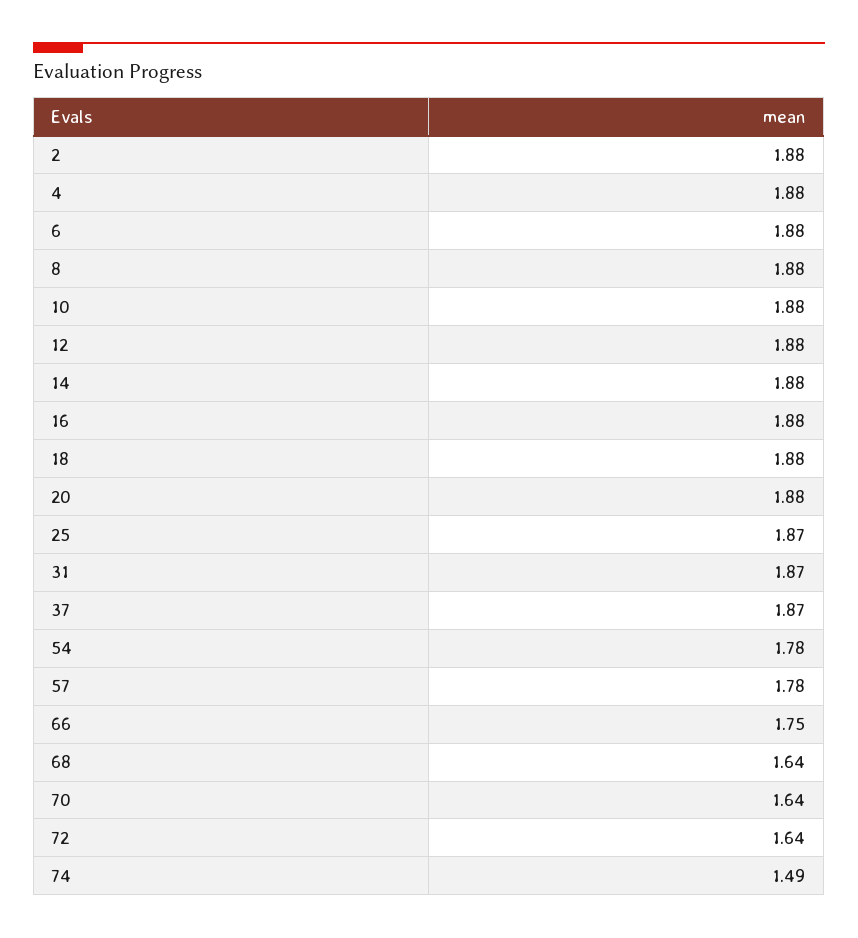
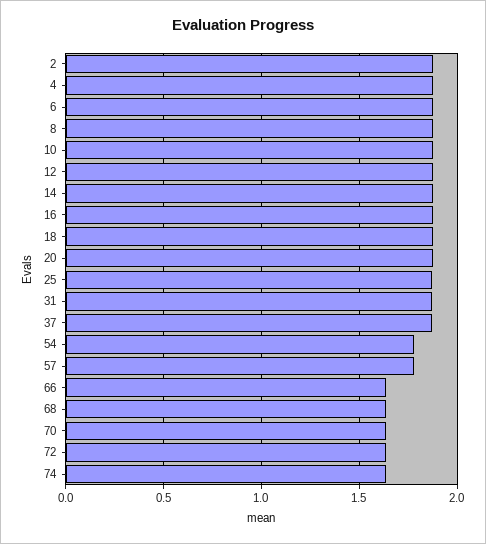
66: 1.75 -> 1.65
74: 1.49 -> 1.65

